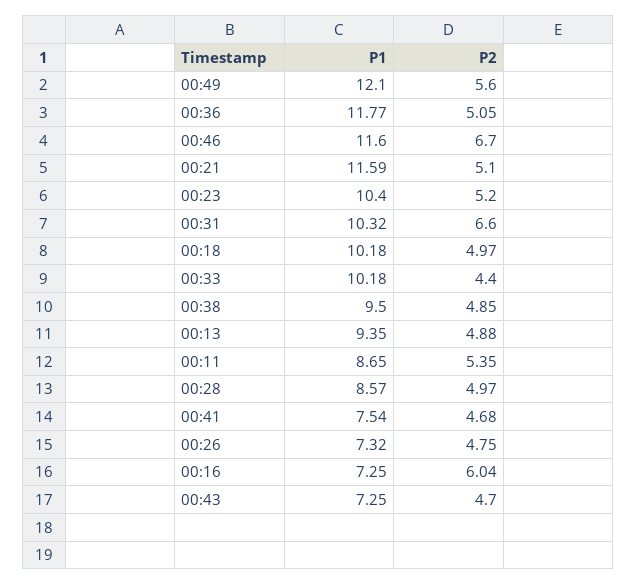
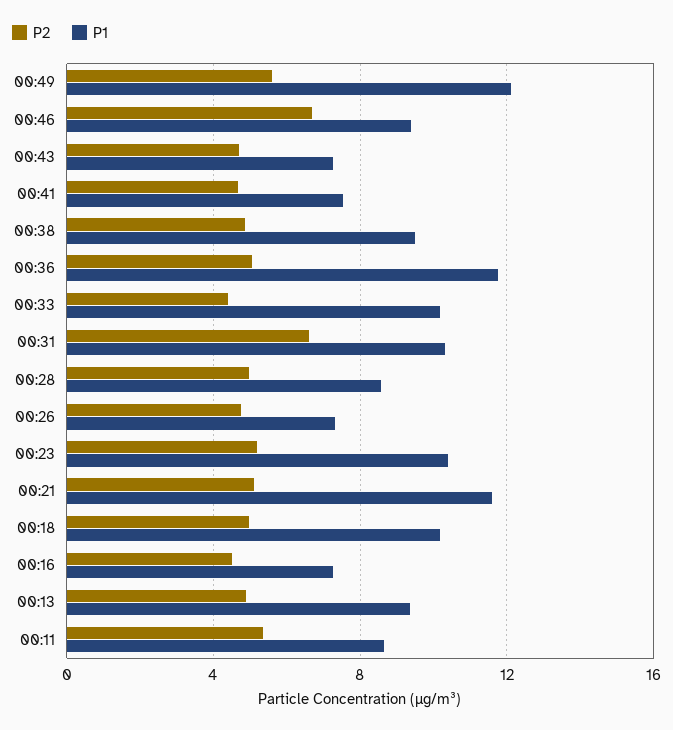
P1, 00:46: 11.6 -> 9.5
P2, 00:16: 6.04 -> 4.5

